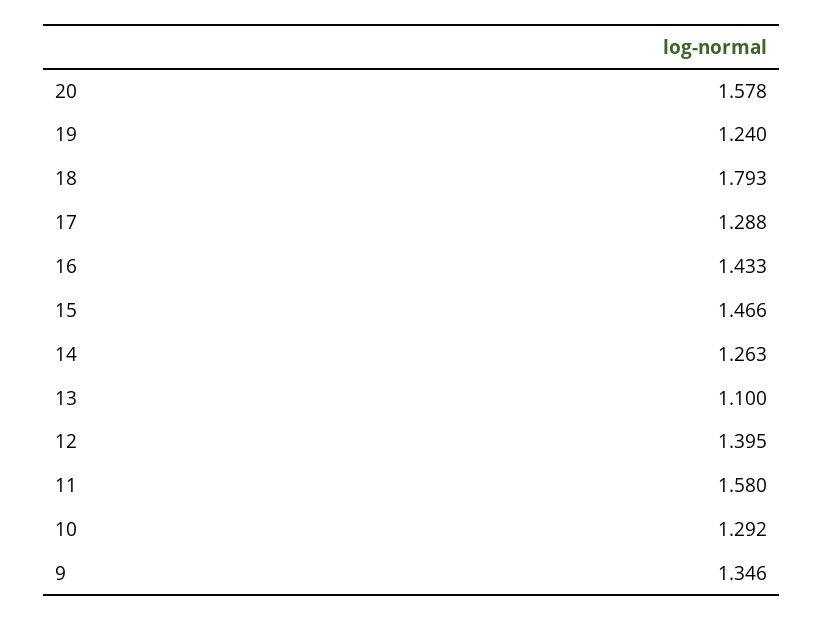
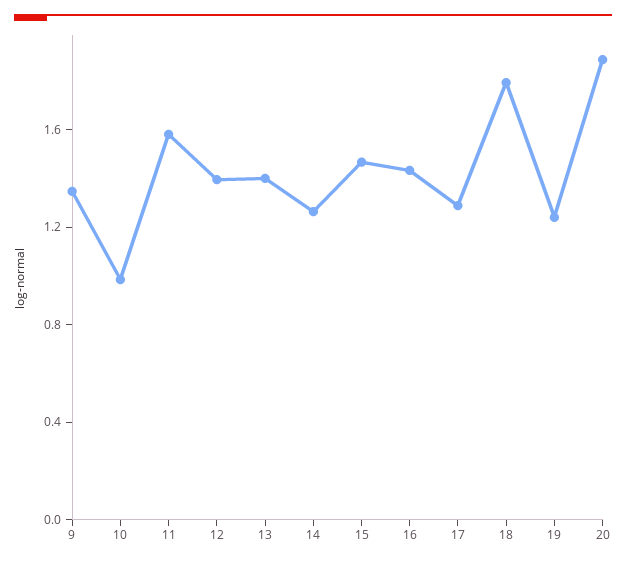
20: 1.578 -> 1.9
13: 1.1 -> 1.4
10: 1.292 -> 1

